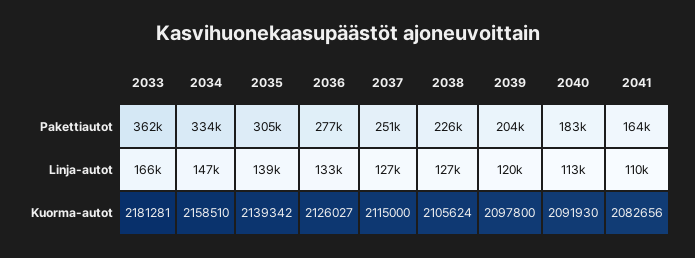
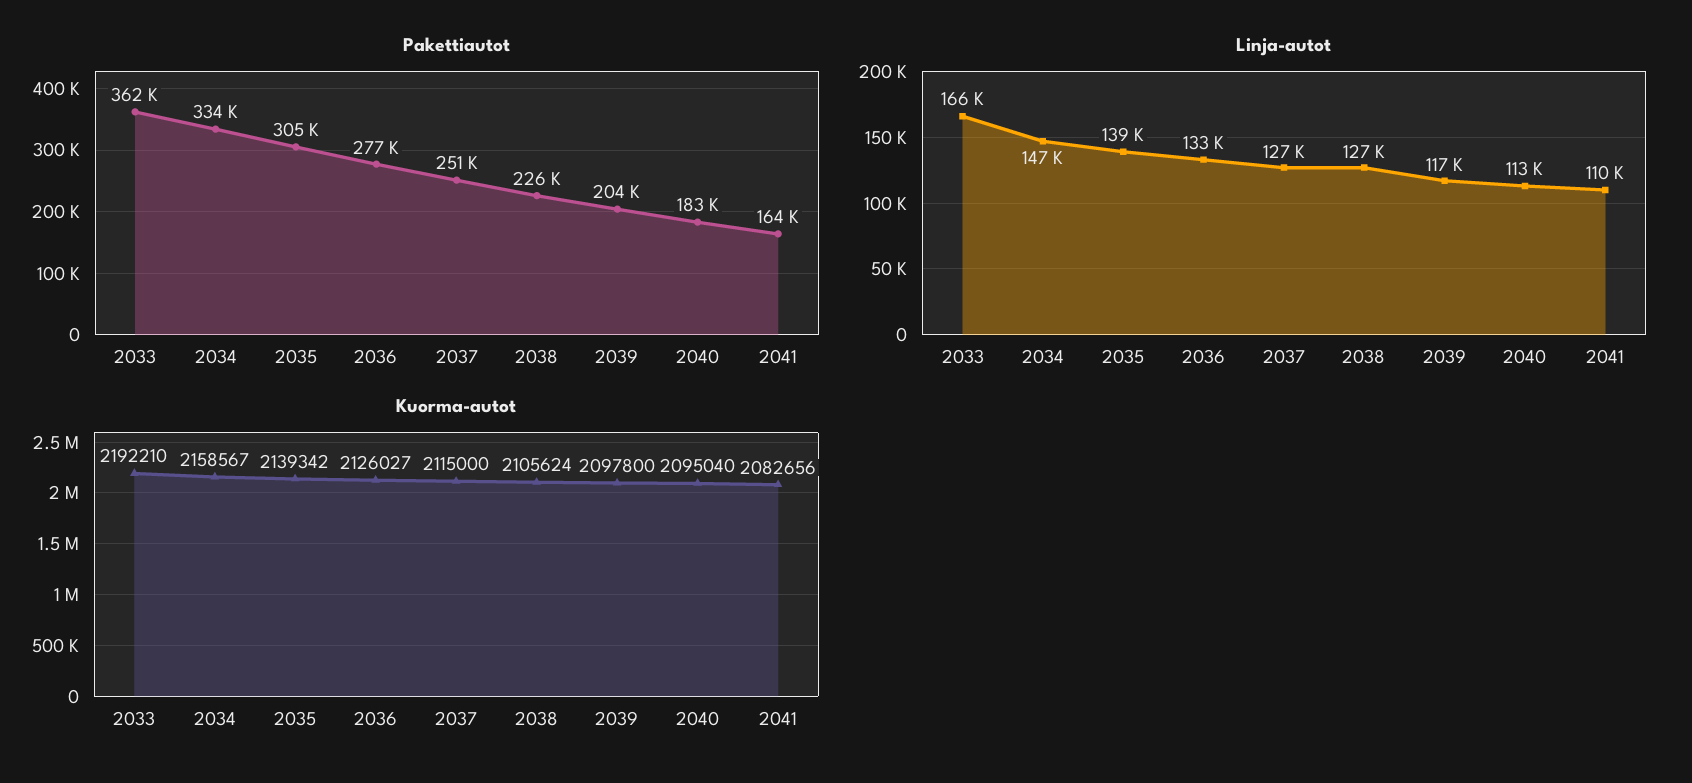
Linja-autot, 2039: 120000 -> 117000
Kuorma-autot, 2033: 2181281 -> 2192210
Kuorma-autot, 2034: 2158510 -> 2158567
Kuorma-autot, 2040: 2091930 -> 2095040

